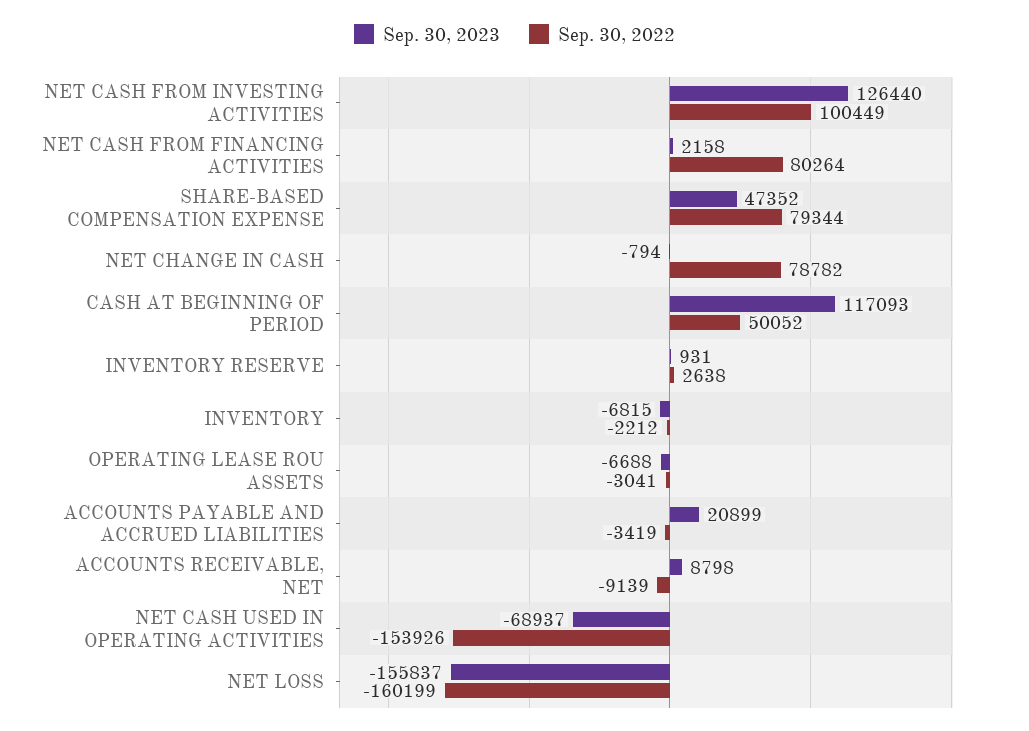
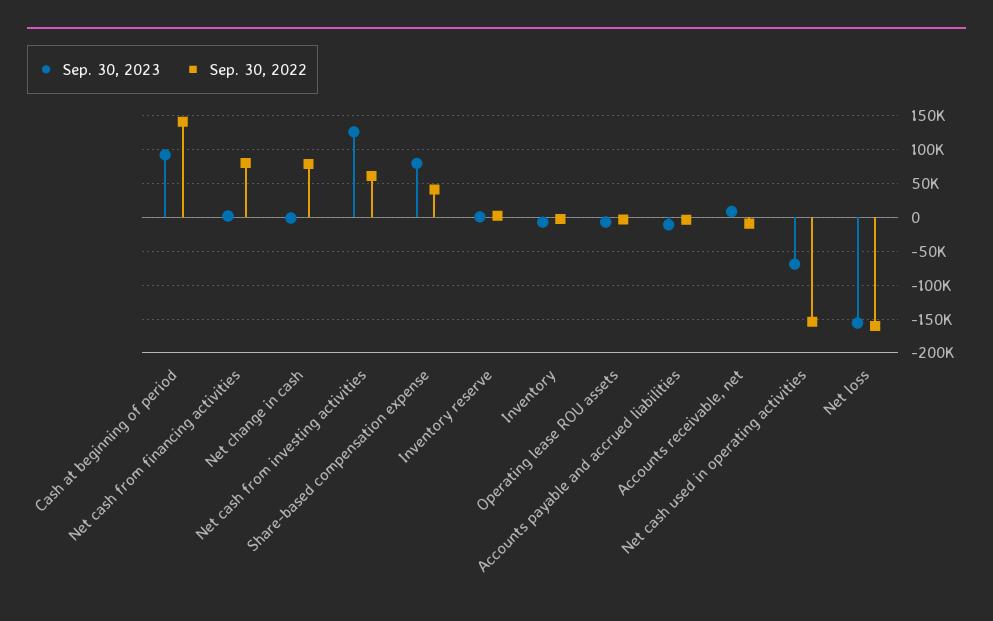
Sep. 30, 2022, NET CASH FROM INVESTING ACTIVITIES: 100449 -> 60000
Sep. 30, 2023, SHARE-BASED COMPENSATION EXPENSE: 47352 -> 80000
Sep. 30, 2022, SHARE-BASED COMPENSATION EXPENSE: 79344 -> 40000
Sep. 30, 2023, CASH AT BEGINNING OF PERIOD: 117093 -> 90000
Sep. 30, 2022, CASH AT BEGINNING OF PERIOD: 50052 -> 140000
Sep. 30, 2023, ACCOUNTS PAYABLE AND ACCRUED LIABILITIES: 20899 -> -10000

